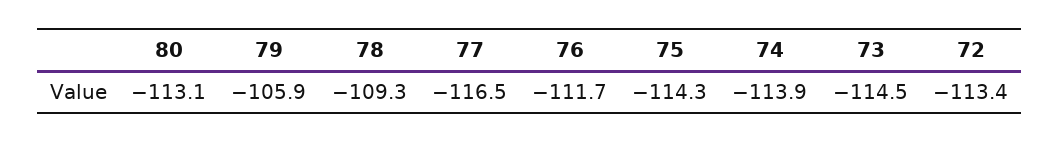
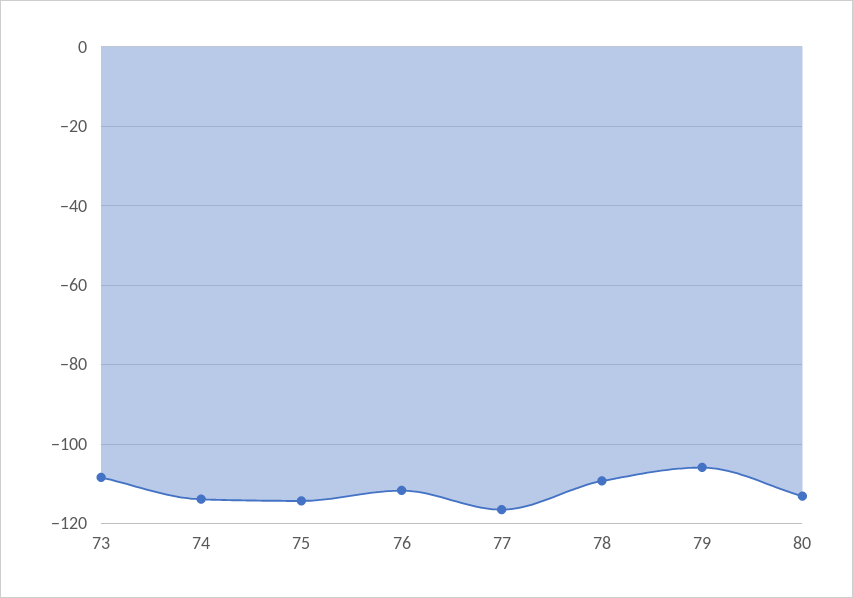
73: -114.5 -> -108
72: -113.4 -> none

